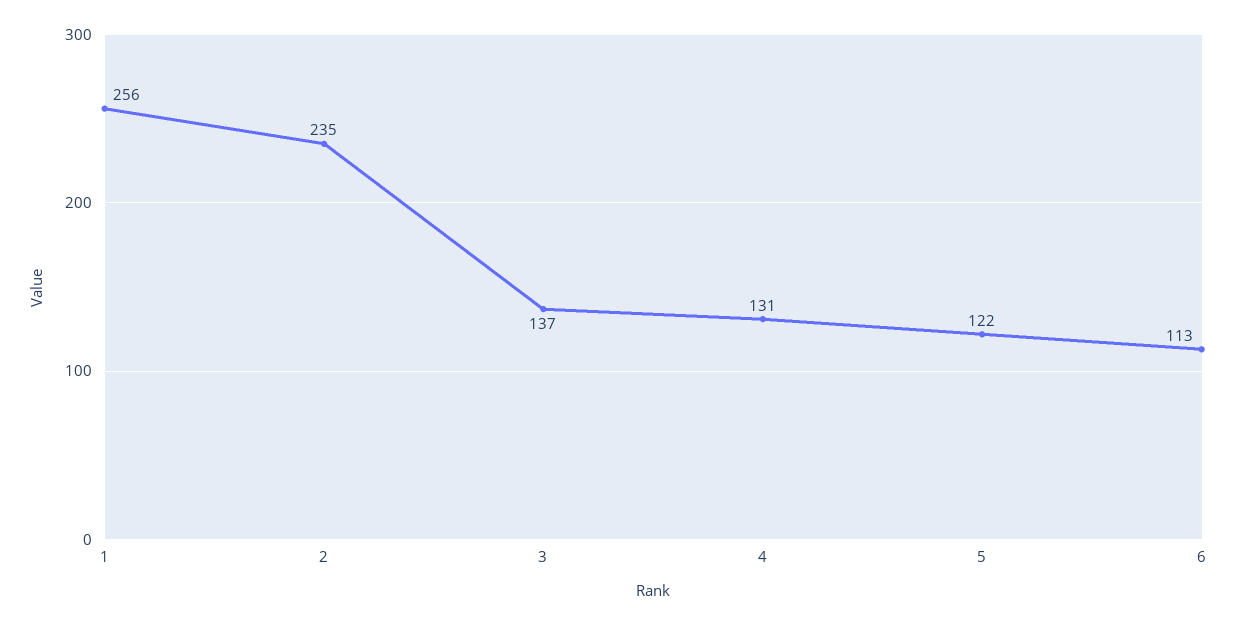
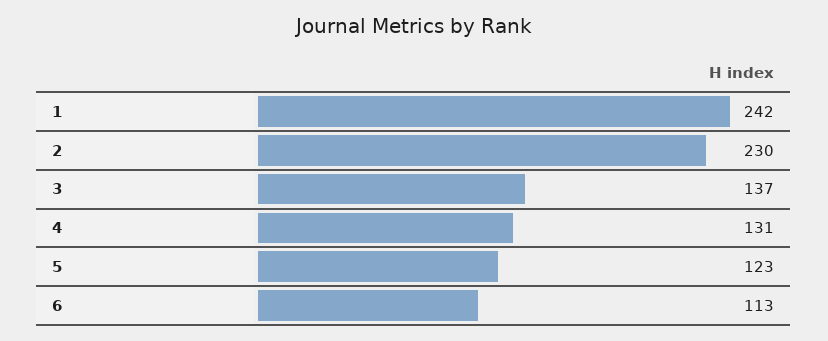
1: 256 -> 242
2: 235 -> 230
5: 122 -> 123

